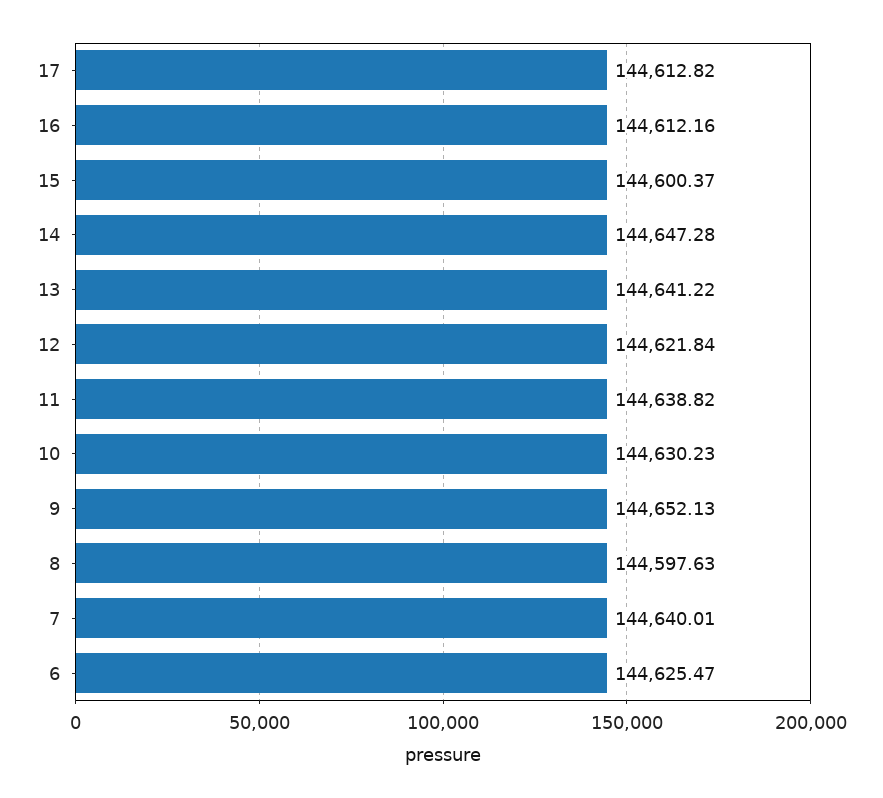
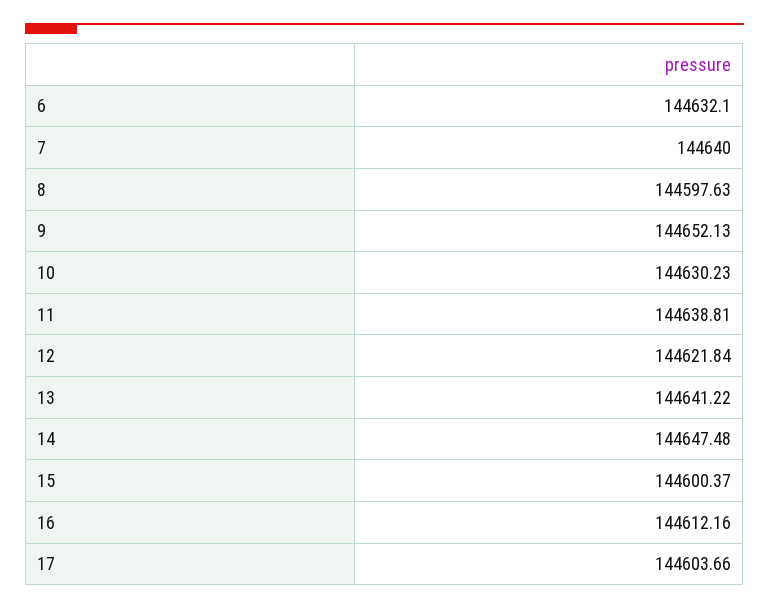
17: 144612.82 -> 144603.66
14: 144647.28 -> 144647.48
11: 144638.82 -> 144638.81
7: 144640.01 -> 144640
6: 144625.47 -> 144632.1

